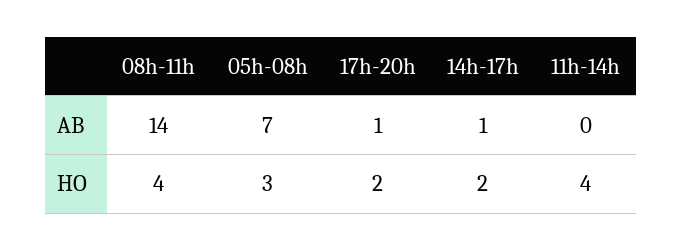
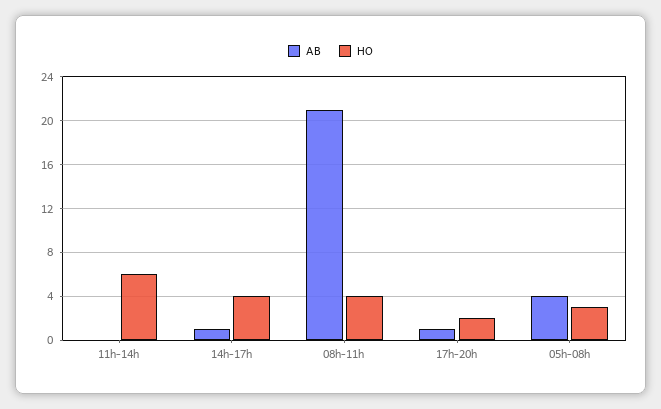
AB, 08h-11h: 14 -> 21
AB, 05h-08h: 7 -> 4
HO, 14h-17h: 2 -> 4
HO, 11h-14h: 4 -> 6

